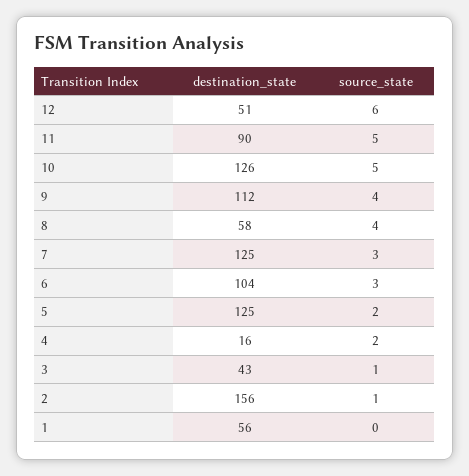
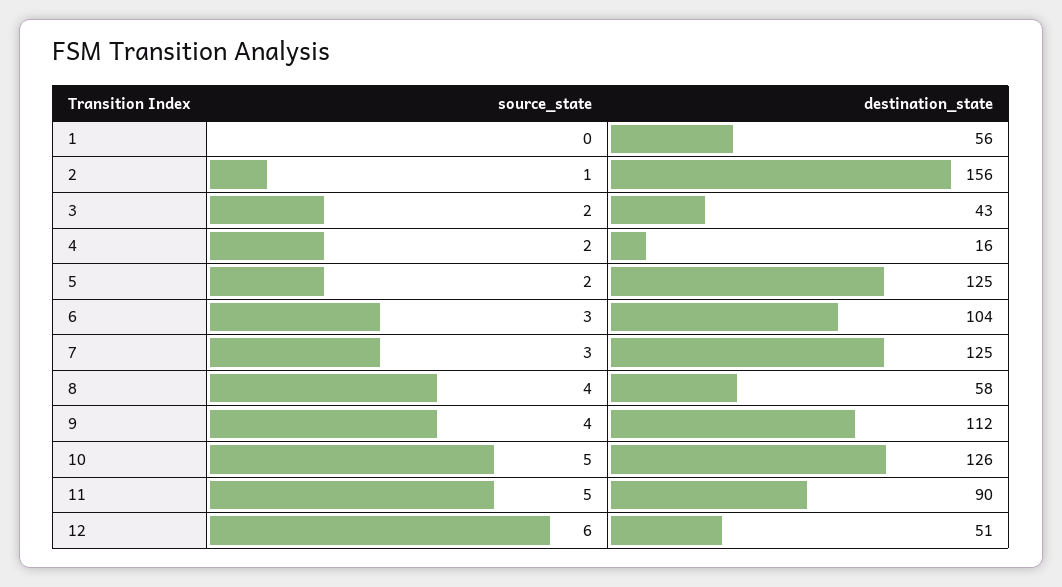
source_state, 3: 1 -> 2

